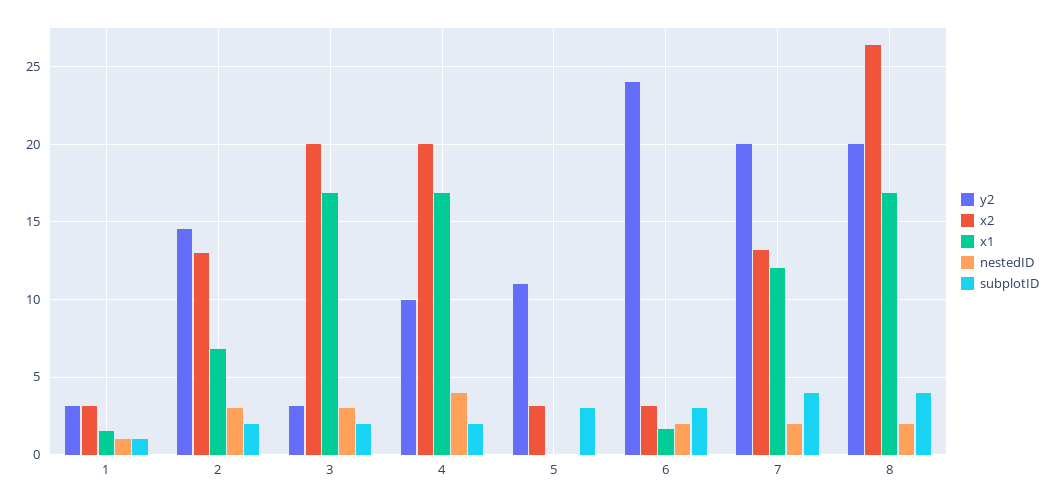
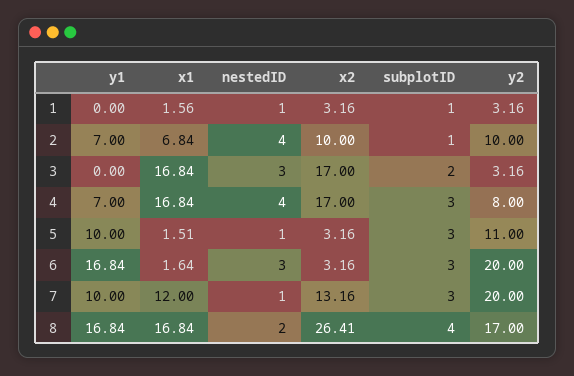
y2, 2: 14.5 -> 10
x2, 2: 13 -> 10
nestedID, 2: 3 -> 4
subplotID, 2: 2 -> 1
x2, 3: 20 -> 17
y2, 4: 10 -> 8
x2, 4: 20 -> 17
subplotID, 4: 2 -> 3
x1, 5: 0 -> 1.51
nestedID, 5: 0 -> 1
y2, 6: 24 -> 20
nestedID, 6: 2 -> 3
nestedID, 7: 2 -> 1
subplotID, 7: 4 -> 3
y2, 8: 20 -> 17
y1, 1: none -> 0
y1, 2: none -> 7
y1, 3: none -> 0
y1, 4: none -> 7
y1, 5: none -> 10
y1, 6: none -> 16.84
y1, 7: none -> 10
y1, 8: none -> 16.84

